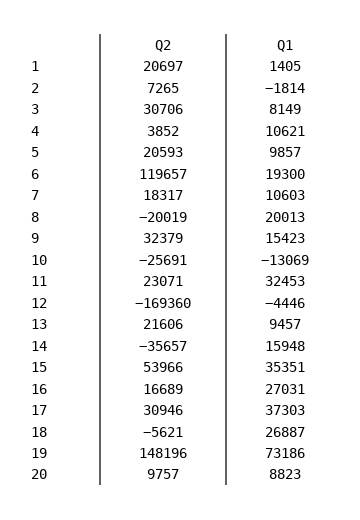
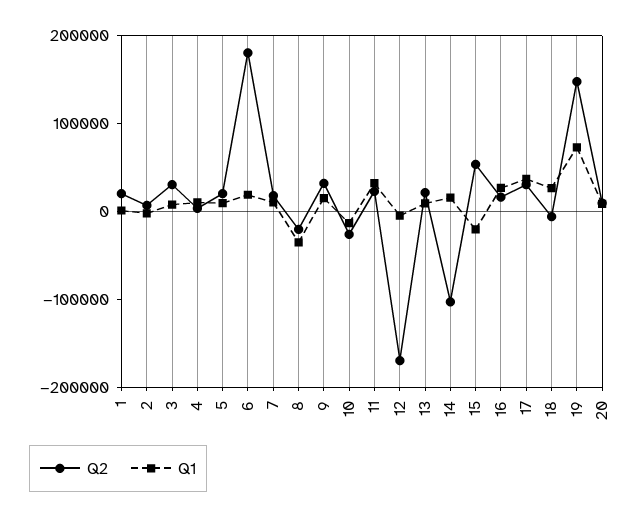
Q2, 6: 119657 -> 180000
Q1, 8: 20013 -> -40000
Q2, 14: -35657 -> -100000
Q1, 15: 35351 -> -20000

